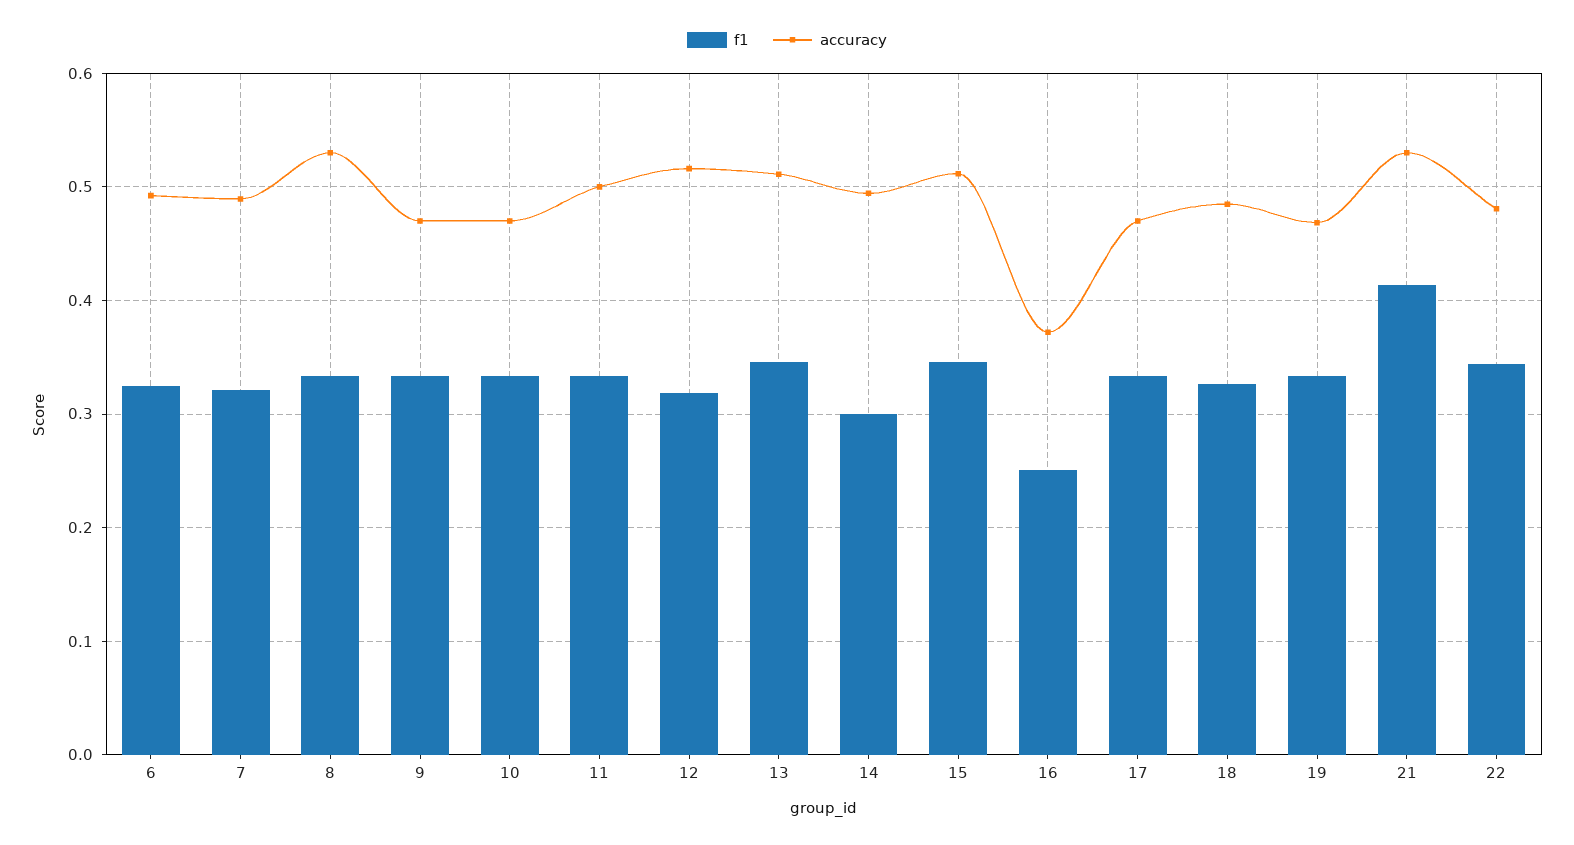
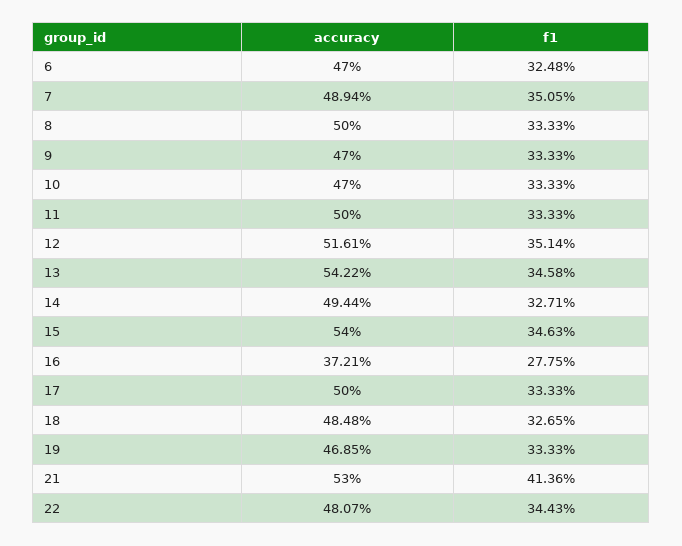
accuracy, 6: 0.49 -> 0.47
f1, 7: 0.32 -> 0.3505
accuracy, 8: 0.53 -> 0.5
f1, 12: 0.32 -> 0.3514
accuracy, 13: 0.51 -> 0.5422
f1, 14: 0.3 -> 0.3271
accuracy, 15: 0.51 -> 0.54
f1, 16: 0.25 -> 0.2775
accuracy, 17: 0.47 -> 0.5

